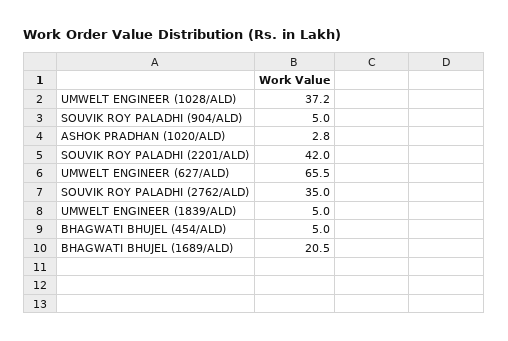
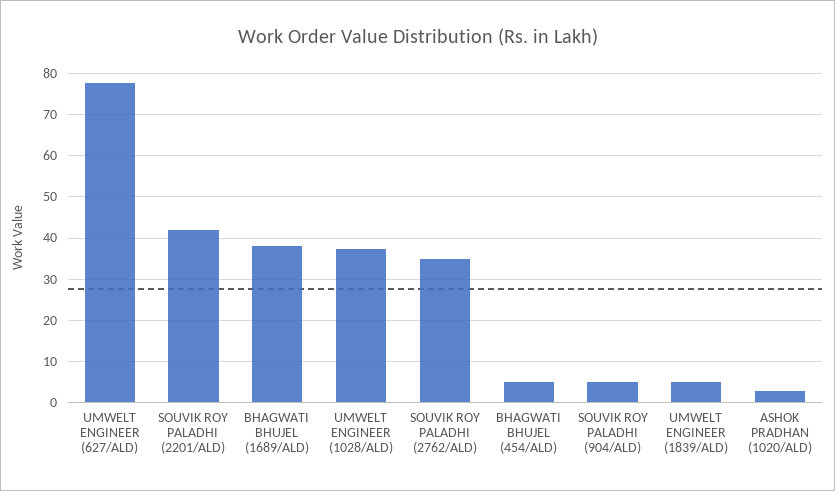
UMWELT ENGINEER (627/ALD): 65.5 -> 78
BHAGWATI BHUJEL (1689/ALD): 20.5 -> 38

